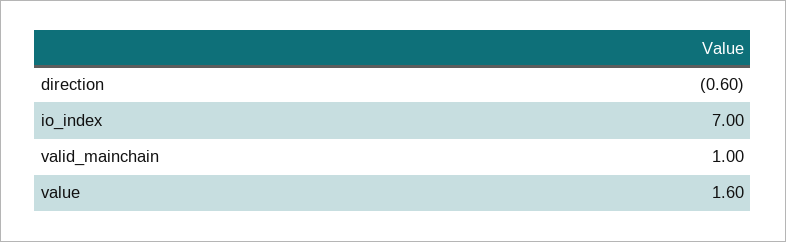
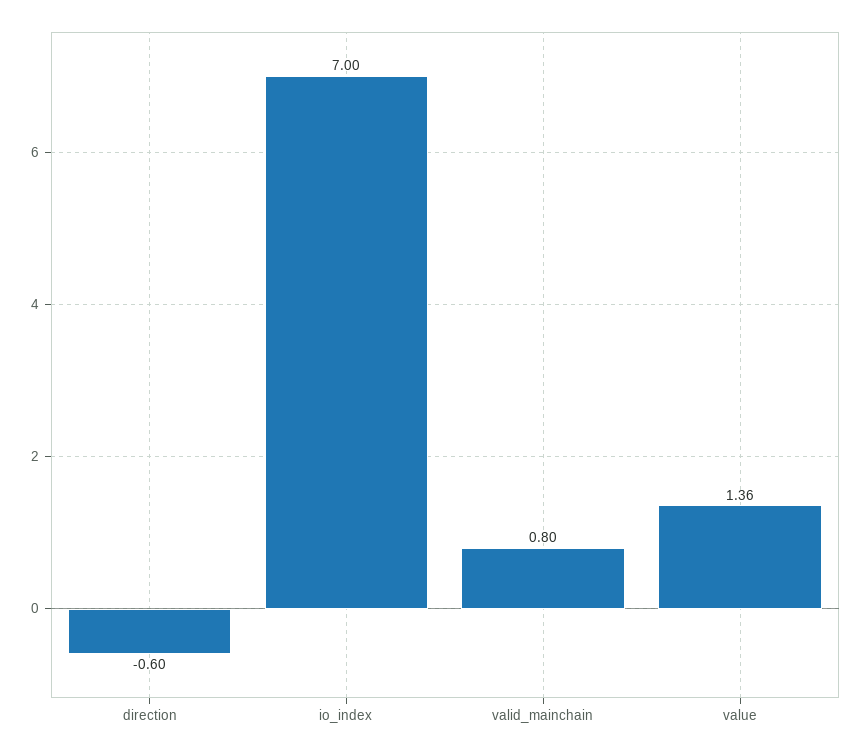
valid_mainchain: 1 -> 0.8
value: 1.6 -> 1.36

